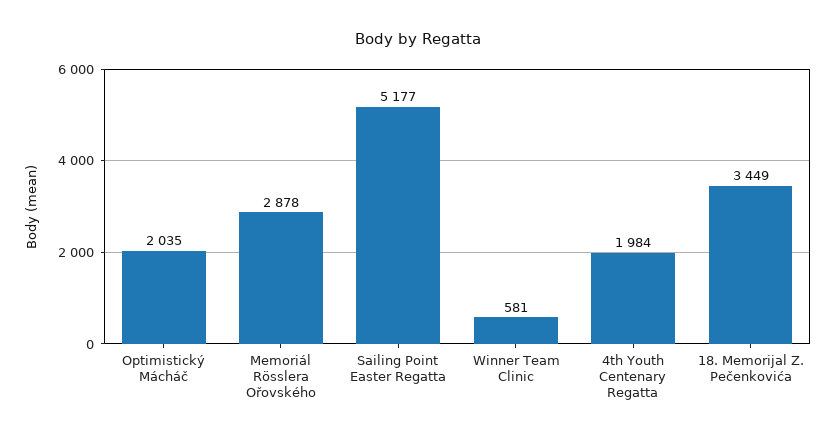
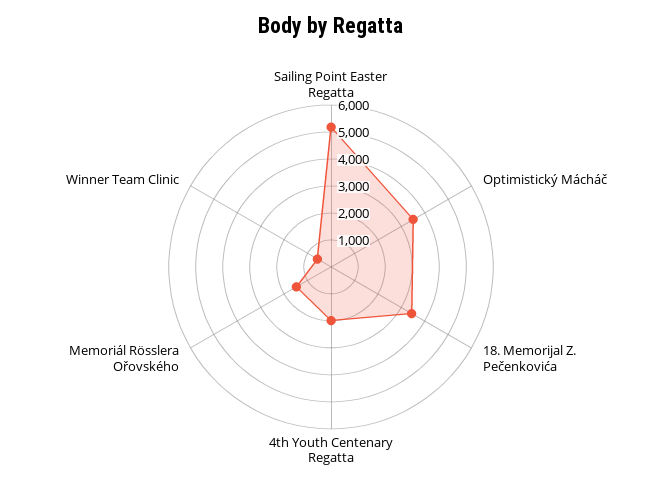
Optimistický Mácháč: 2035 -> 3500
Memoriál Rösslera Ořovského: 2878 -> 1500

